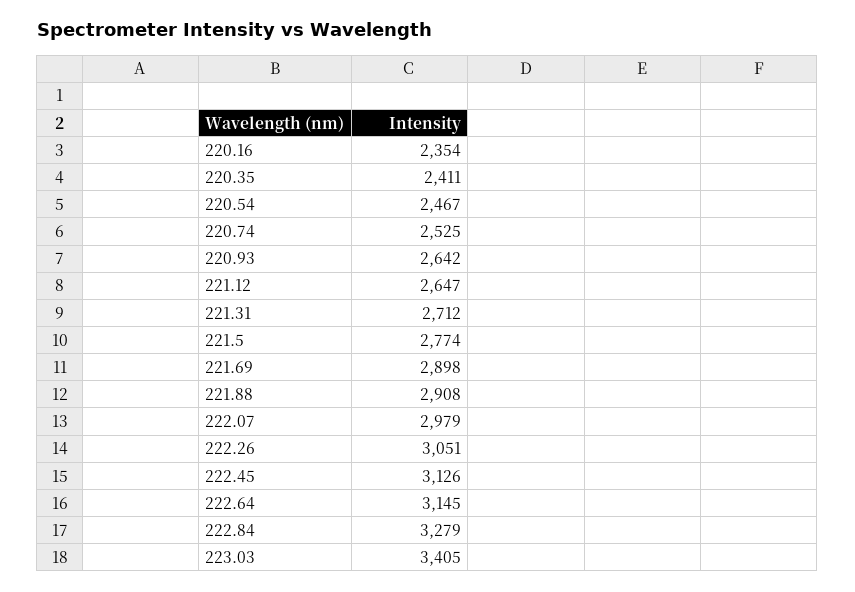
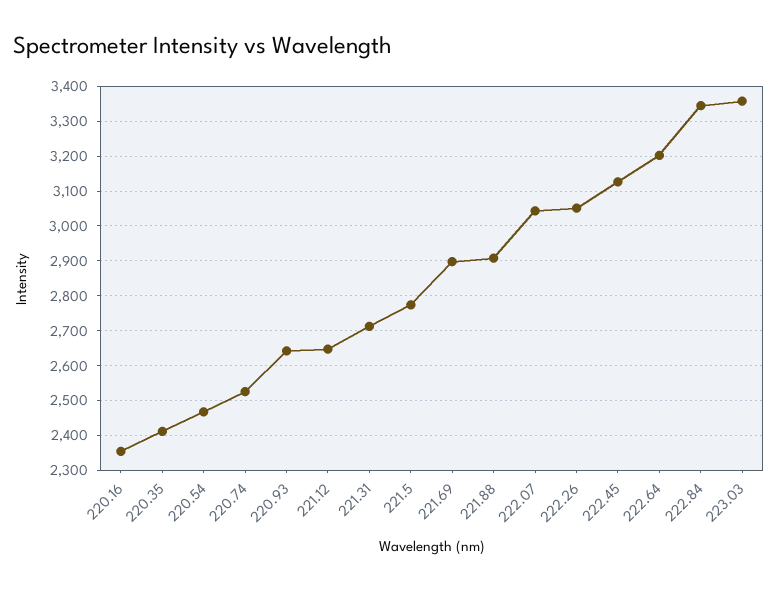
222.07: 2979 -> 3040
222.64: 3145 -> 3200
222.84: 3279 -> 3340
223.03: 3405 -> 3360

